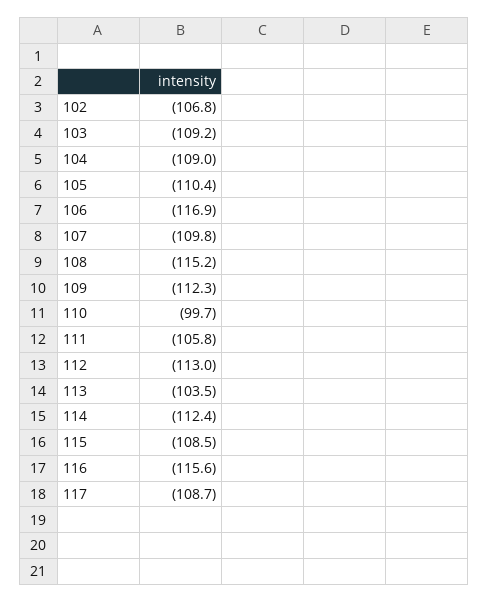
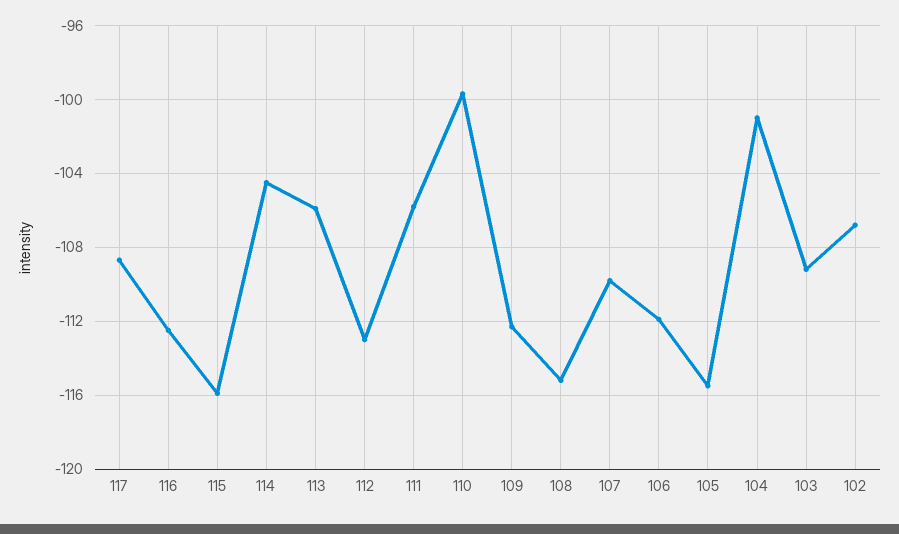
104: -109 -> -101
105: -110.4 -> -115.5
106: -116.9 -> -112
113: -103.5 -> -106
114: -112.4 -> -104.5
115: -108.5 -> -116
116: -115.6 -> -112.5

